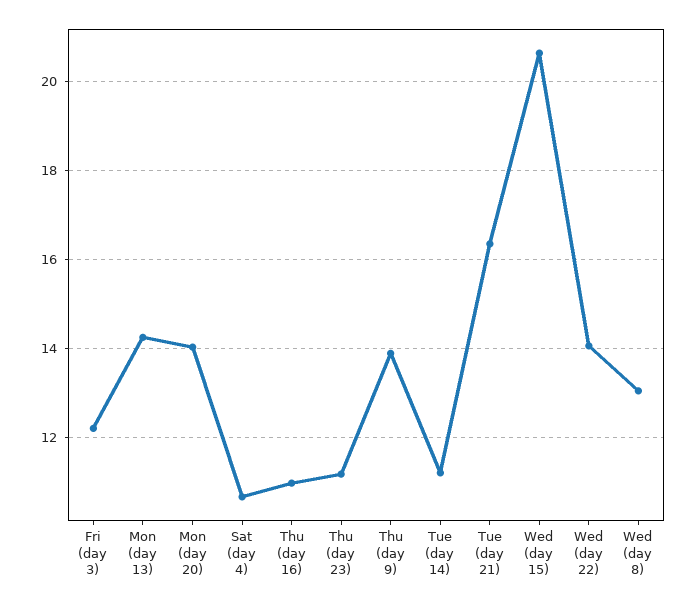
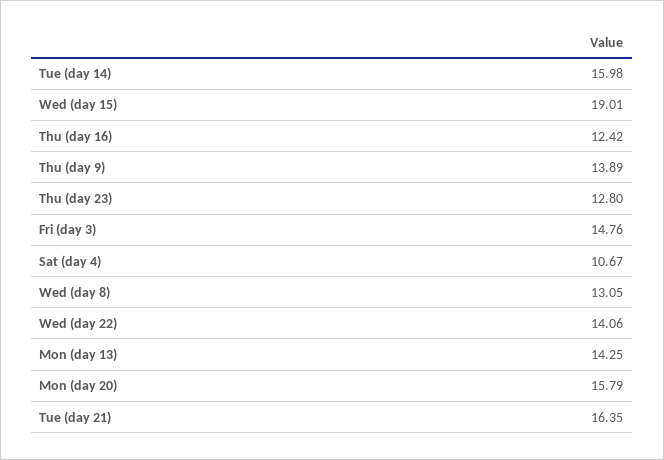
Fri (day 3): 12.2 -> 14.76
Mon (day 20): 14 -> 15.79
Thu (day 16): 11 -> 12.42
Thu (day 23): 11.2 -> 12.8
Tue (day 14): 11.2 -> 15.98
Wed (day 15): 20.6 -> 19.01

